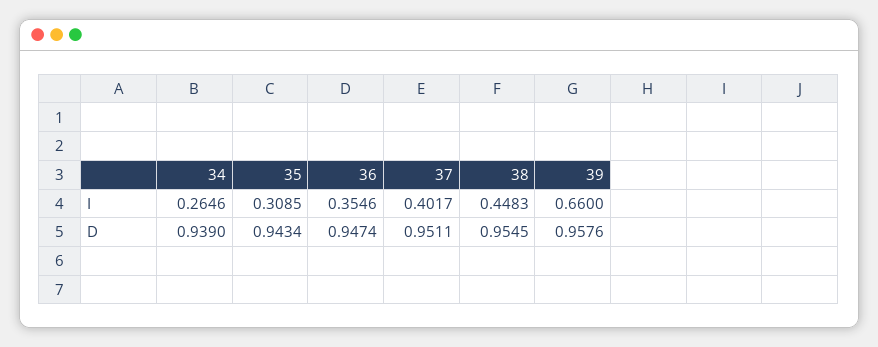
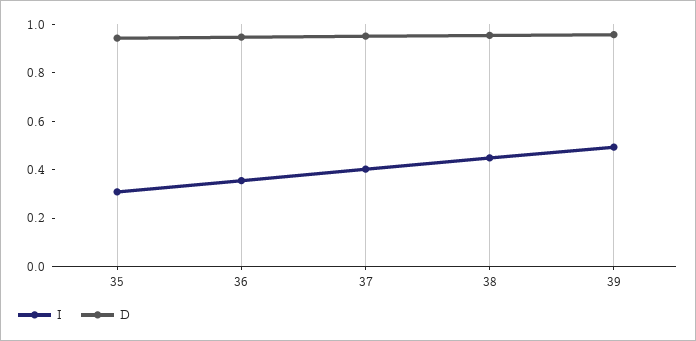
I, 34: 0.2646 -> none
I, 39: 0.66 -> 0.5
D, 34: 0.939 -> none

